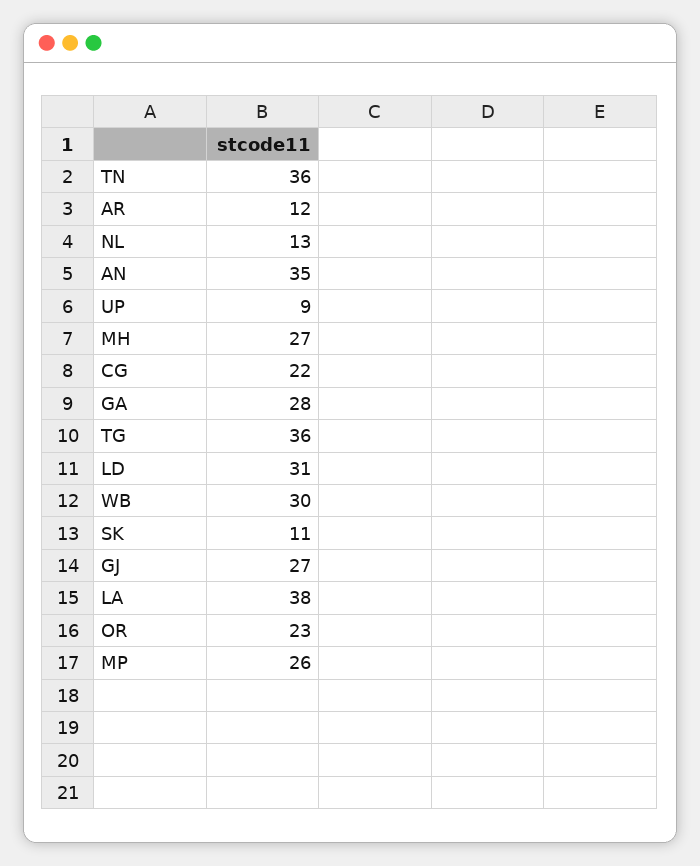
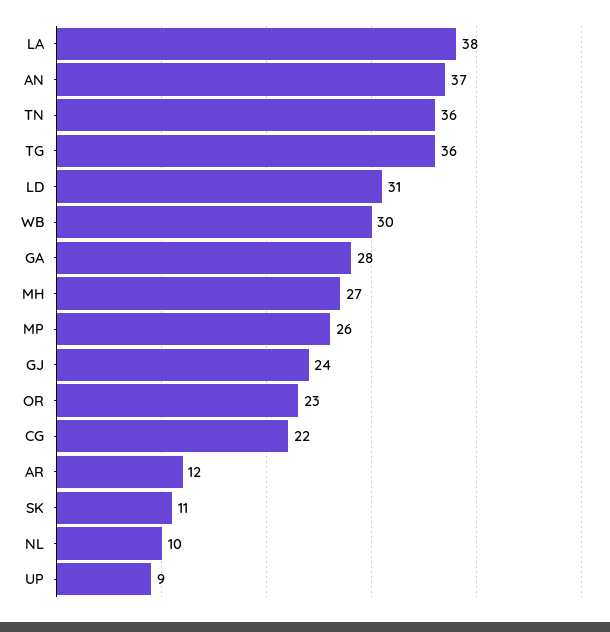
NL: 13 -> 10
AN: 35 -> 37
GJ: 27 -> 24

